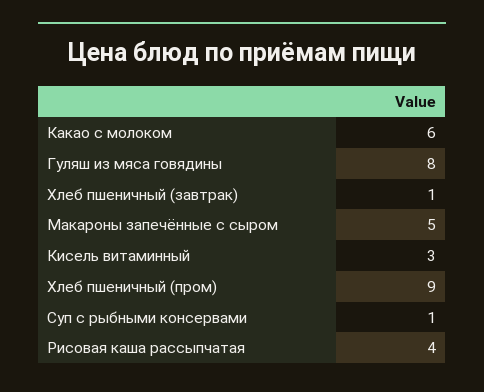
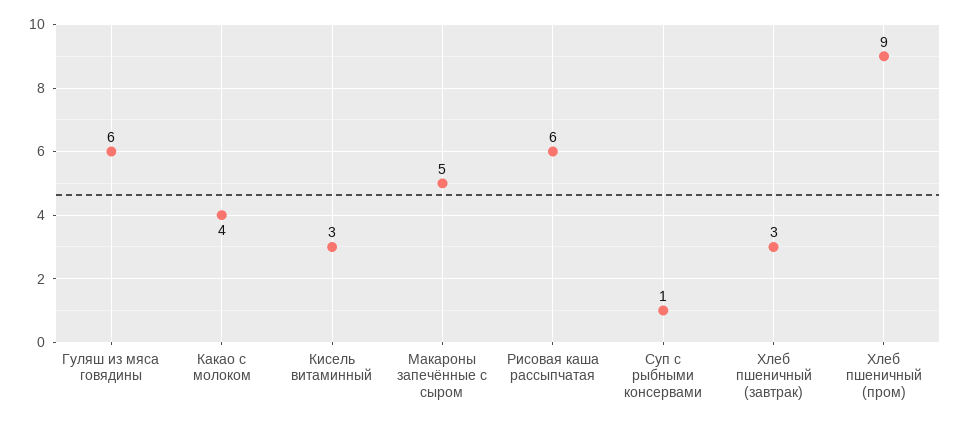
Какао с молоком: 6 -> 4
Гуляш из мяса говядины: 8 -> 6
Хлеб пшеничный (завтрак): 1 -> 3
Рисовая каша рассыпчатая: 4 -> 6

